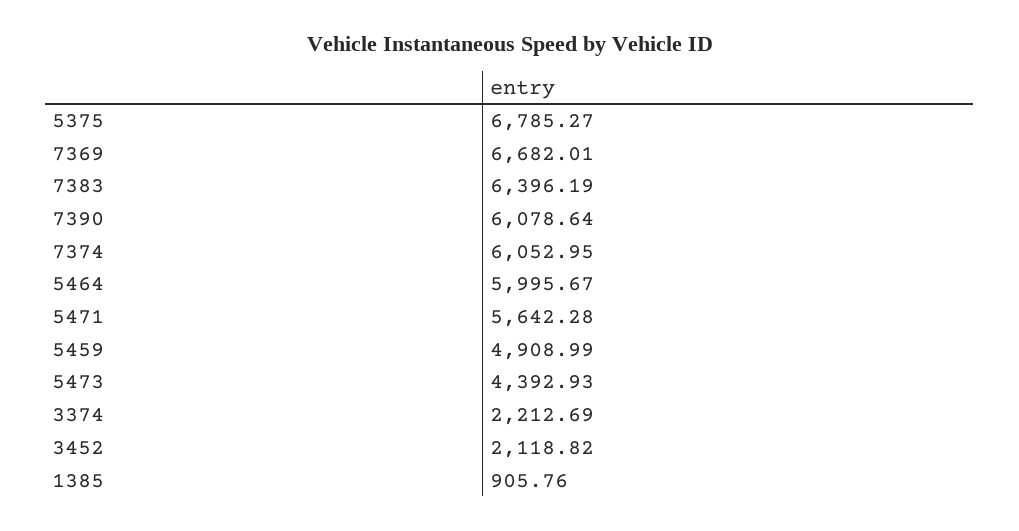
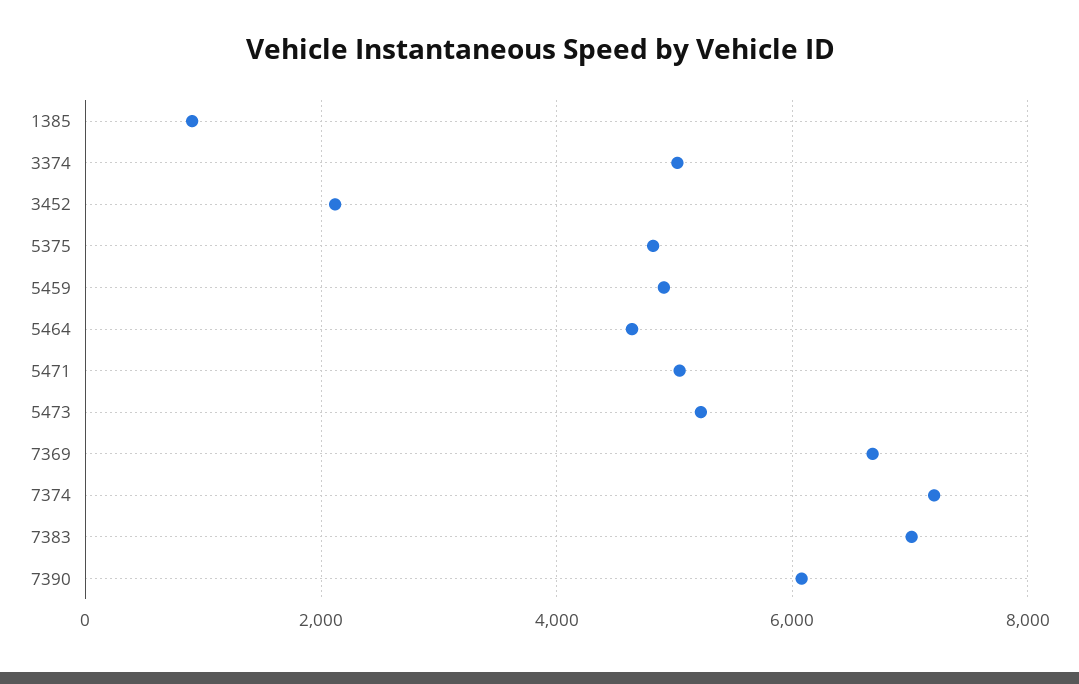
5375: 6785.27 -> 4800
7383: 6396.19 -> 7000
7374: 6052.95 -> 7200
5464: 5995.67 -> 4600
5471: 5642.28 -> 5000
5473: 4392.93 -> 5200
3374: 2212.69 -> 5000

